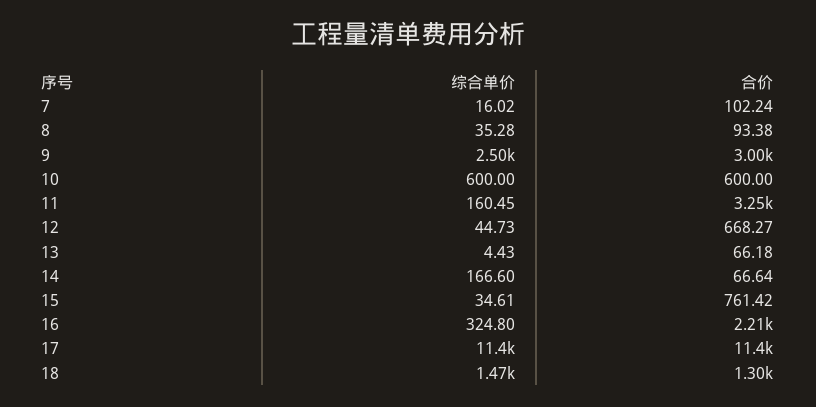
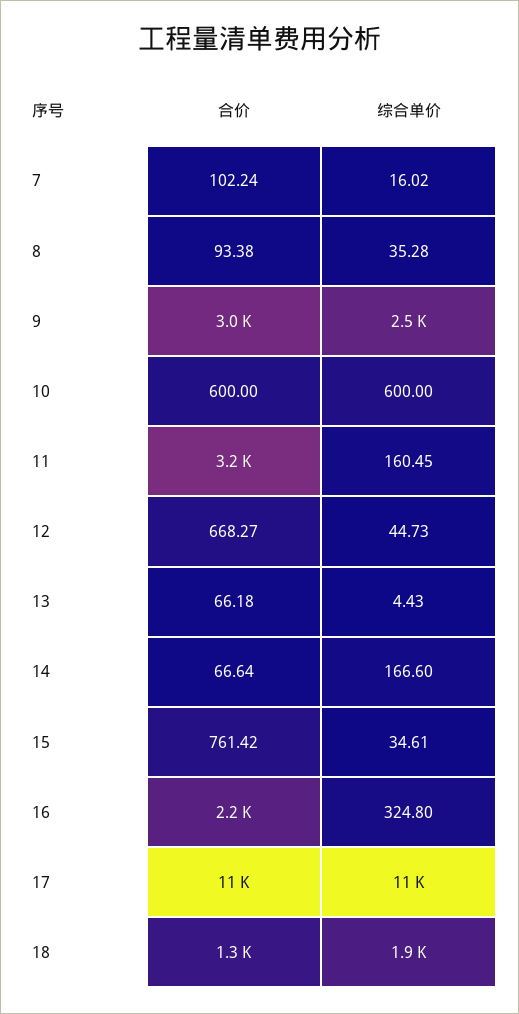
综合单价, 18: 1470 -> 1900

